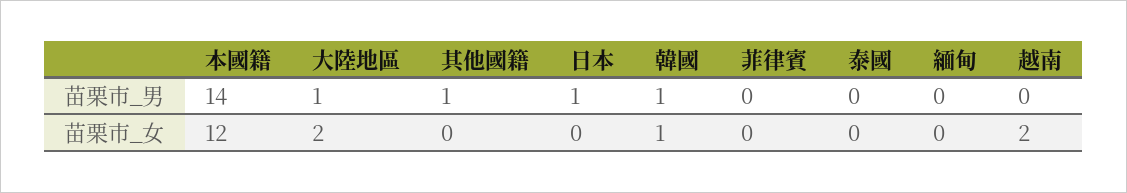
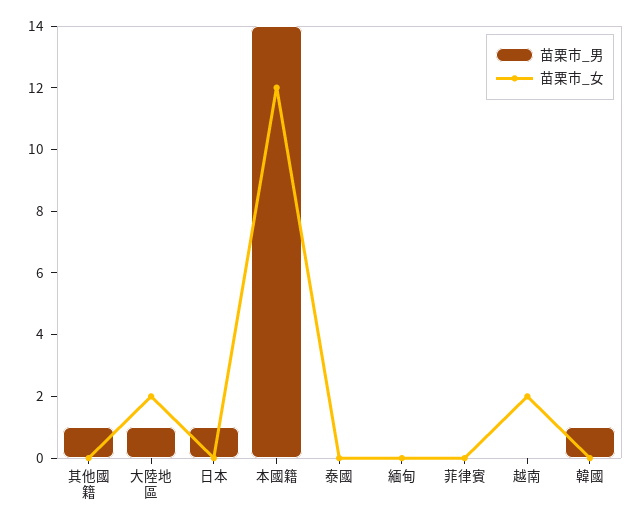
苗栗市_女, 韓國: 1 -> 0

